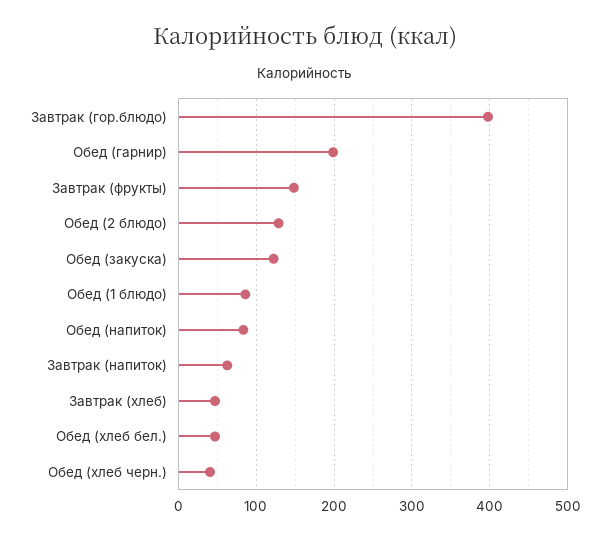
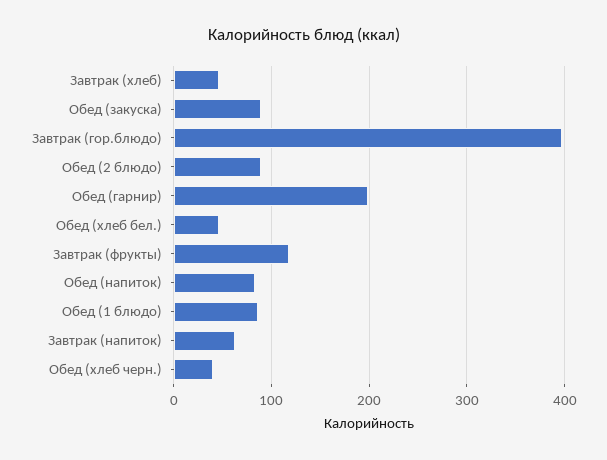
Завтрак (фрукты): 150 -> 120
Обед (2 блюдо): 130 -> 90
Обед (закуска): 120 -> 90

